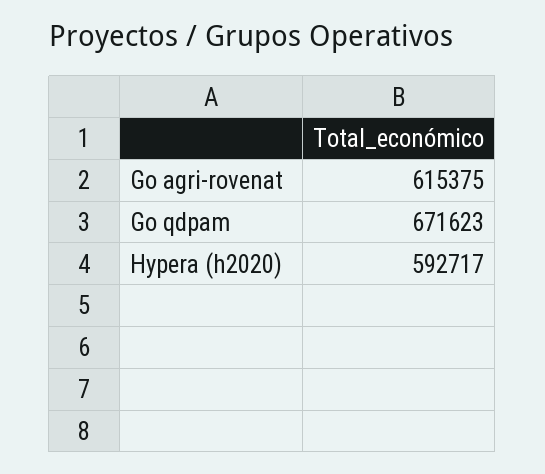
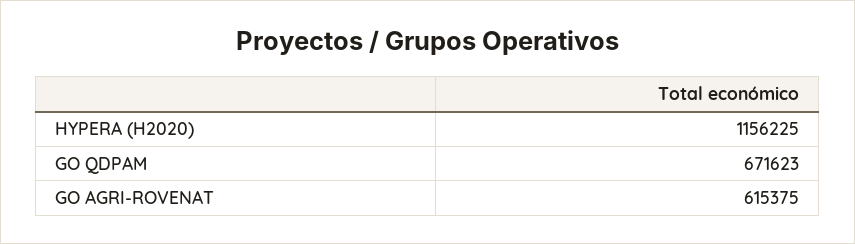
Hypera (h2020): 592717 -> 1156225

